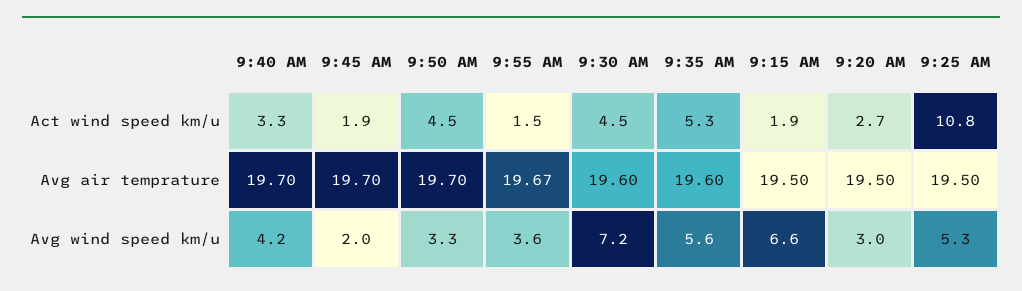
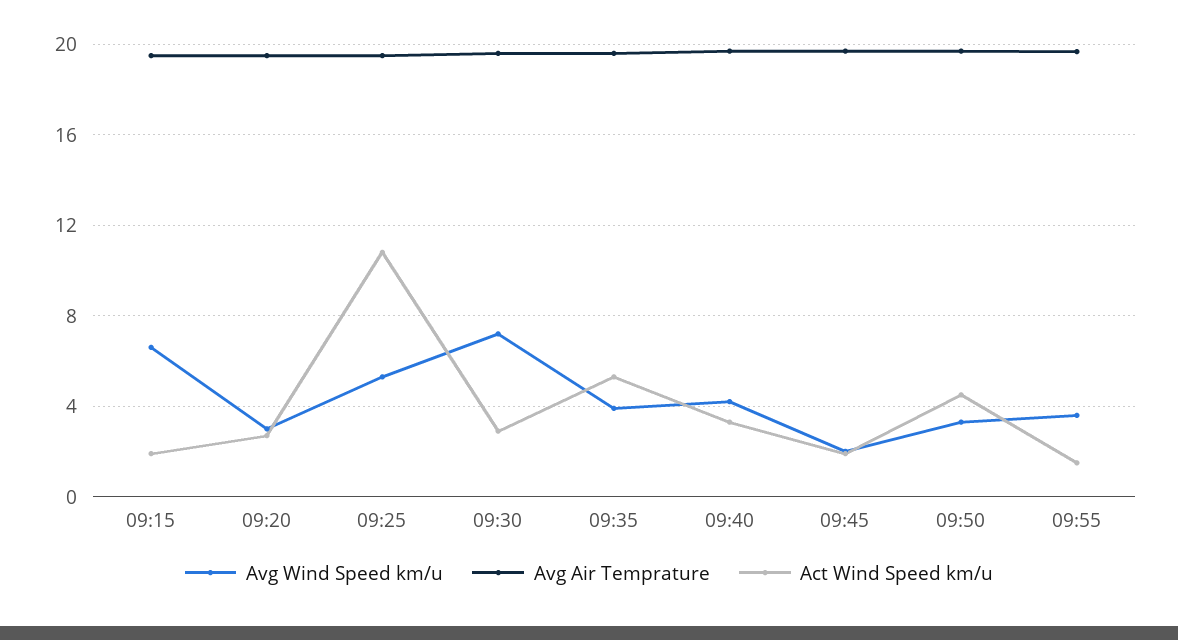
Act wind speed km/u, 9:30 AM: 4.5 -> 3
Avg wind speed km/u, 9:35 AM: 5.6 -> 4

